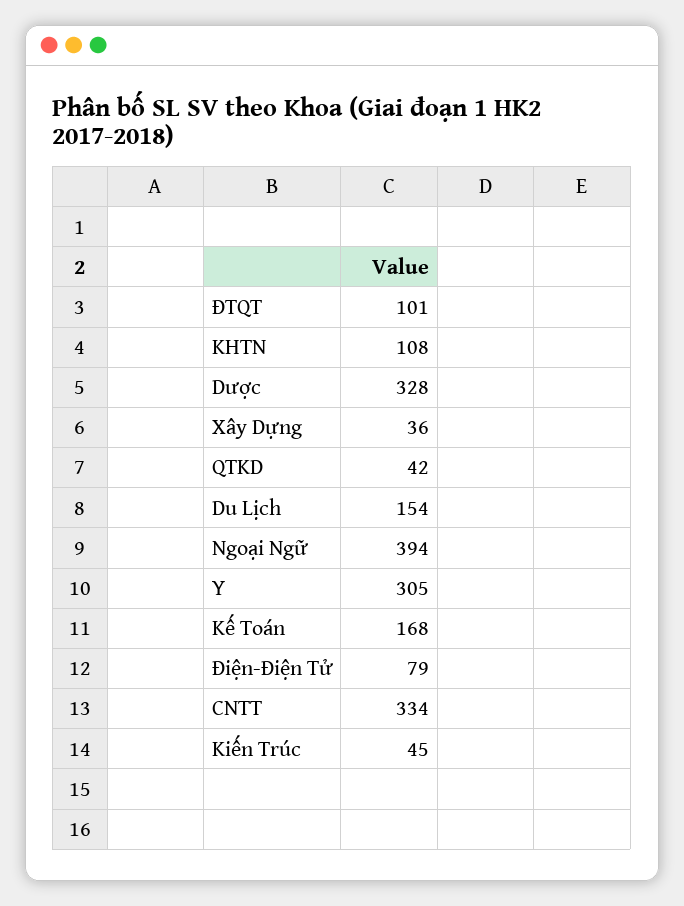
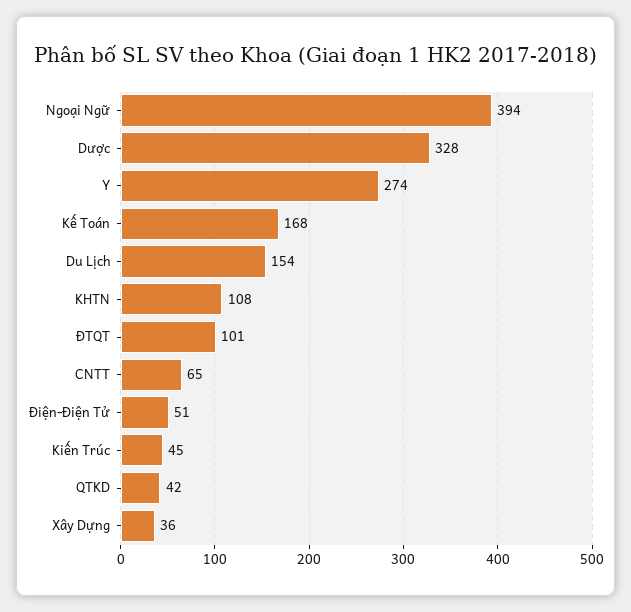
Y: 305 -> 274
Điện-Điện Tử: 79 -> 51
CNTT: 334 -> 65

